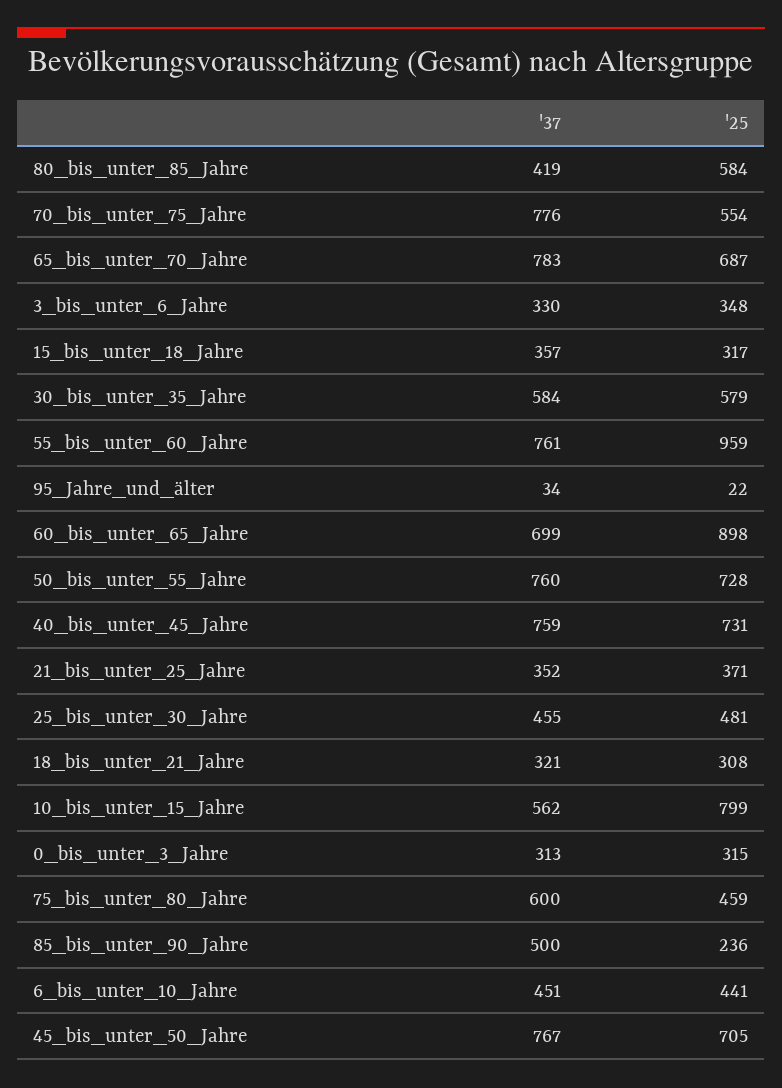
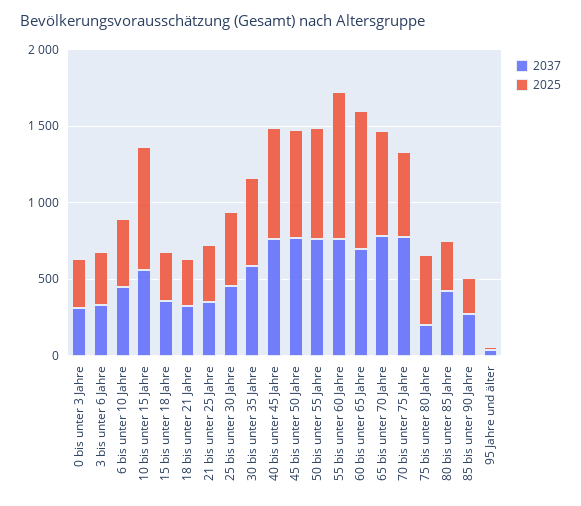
'25, 80_bis_unter_85_Jahre: 584 -> 300
'37, 75_bis_unter_80_Jahre: 600 -> 200
'37, 85_bis_unter_90_Jahre: 500 -> 300

